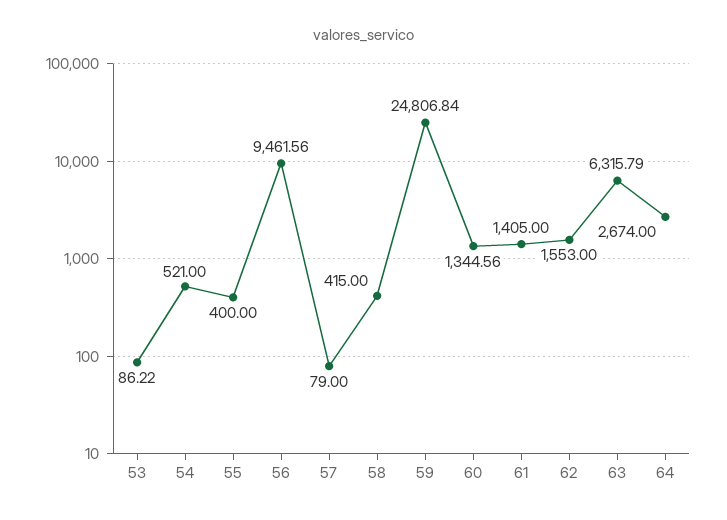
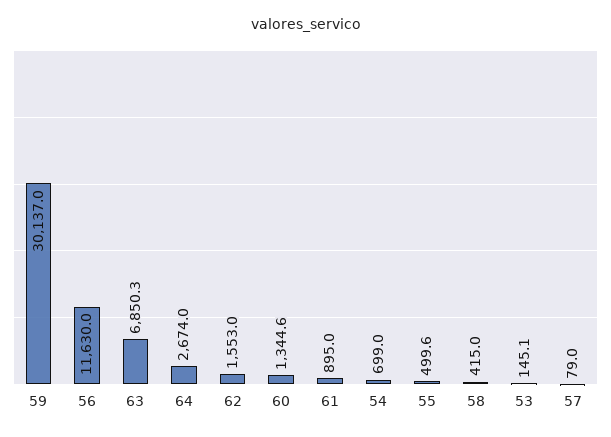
53: 86.22 -> 145.1
54: 521 -> 699
55: 400 -> 499.6
56: 9461.56 -> 11630
59: 24806.84 -> 30137
61: 1405 -> 895
63: 6315.79 -> 6850.3

